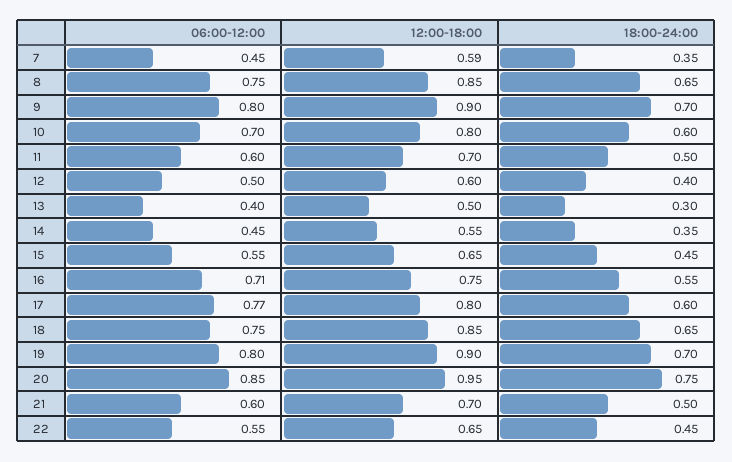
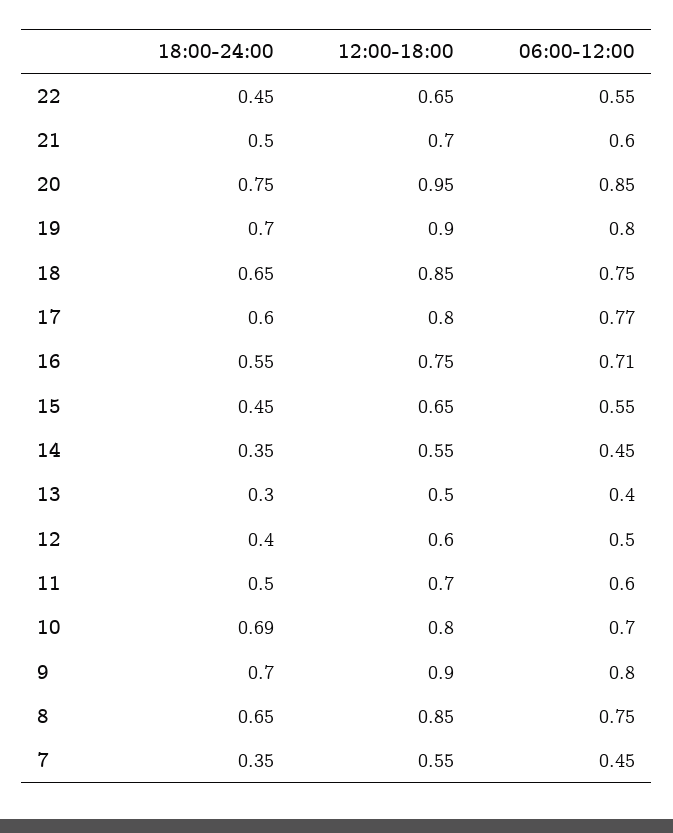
12:00-18:00, 7: 0.59 -> 0.55
18:00-24:00, 10: 0.6 -> 0.69

